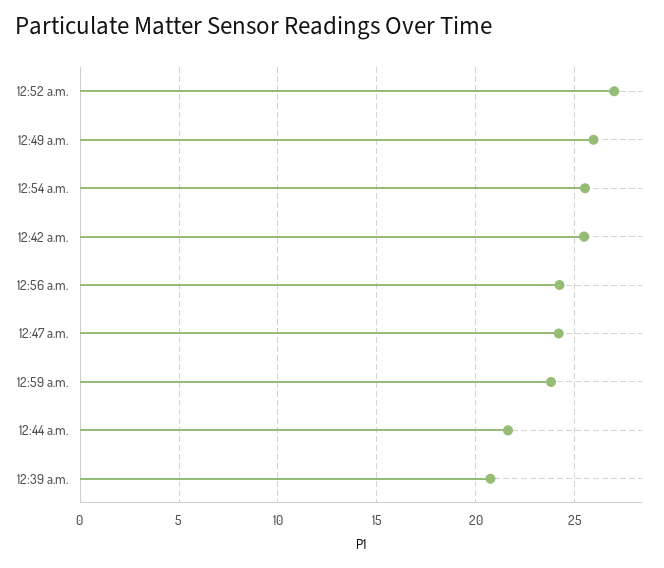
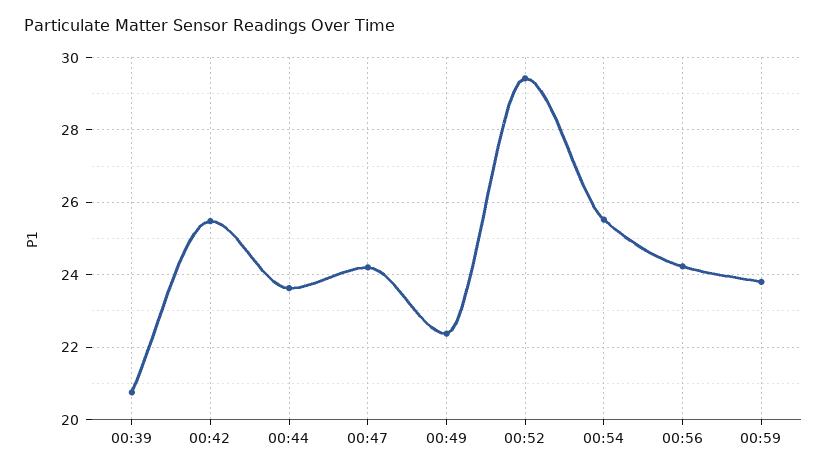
12:52 a.m.: 27 -> 29.4
12:49 a.m.: 26 -> 22.4
12:44 a.m.: 21.5 -> 23.6

